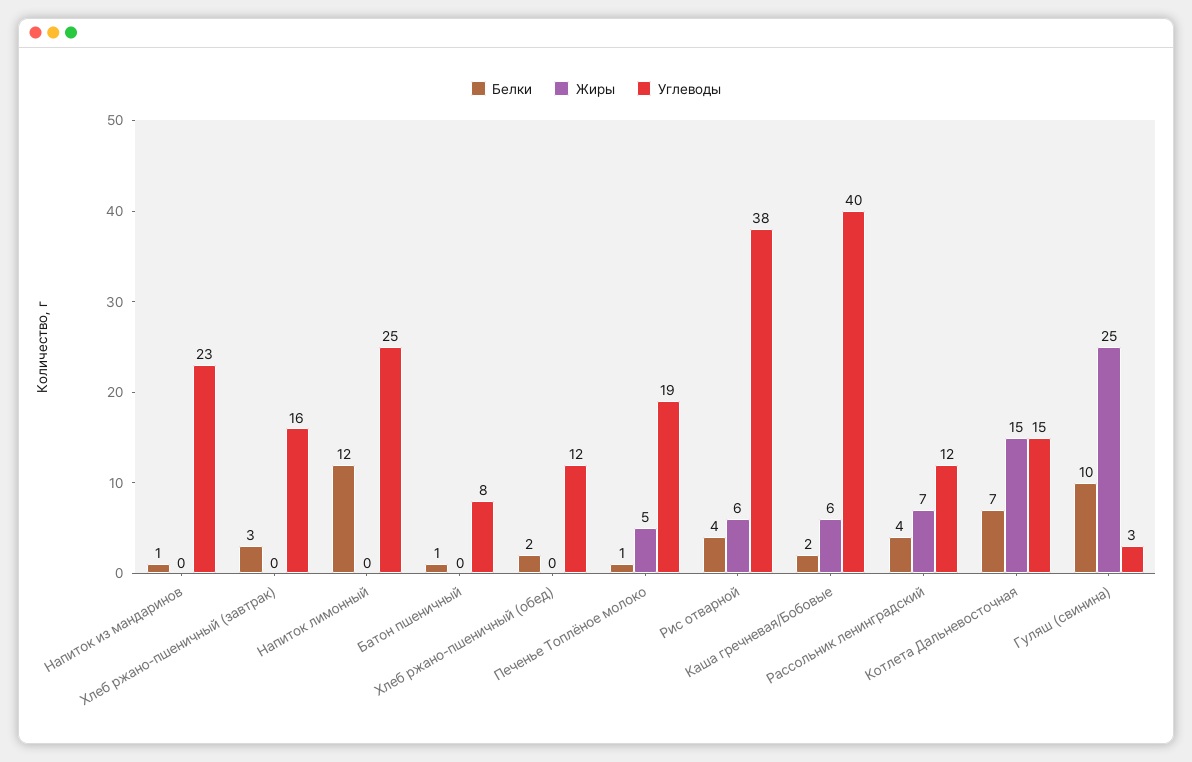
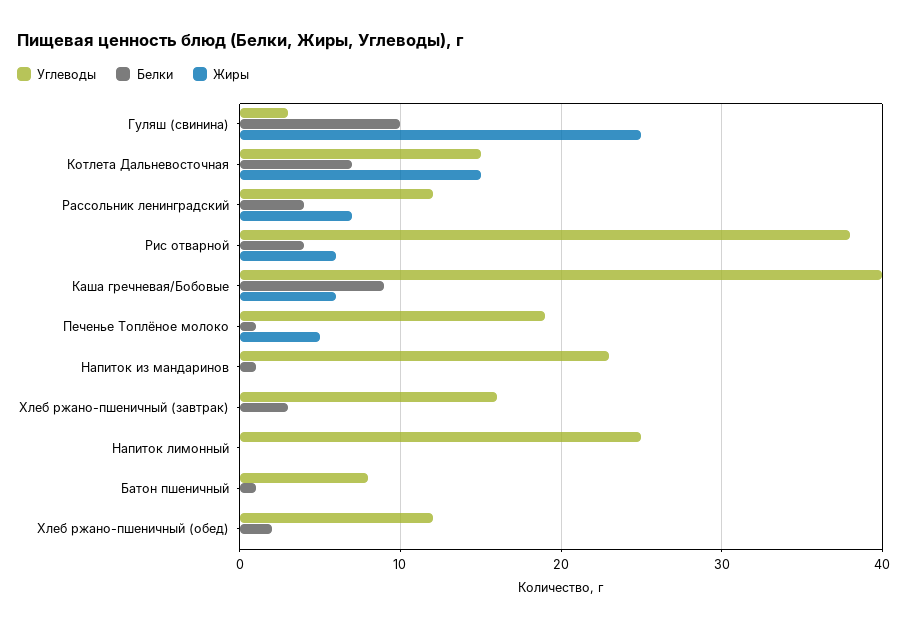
Белки, Напиток лимонный: 12 -> 0
Белки, Каша гречневая/Бобовые: 2 -> 9

